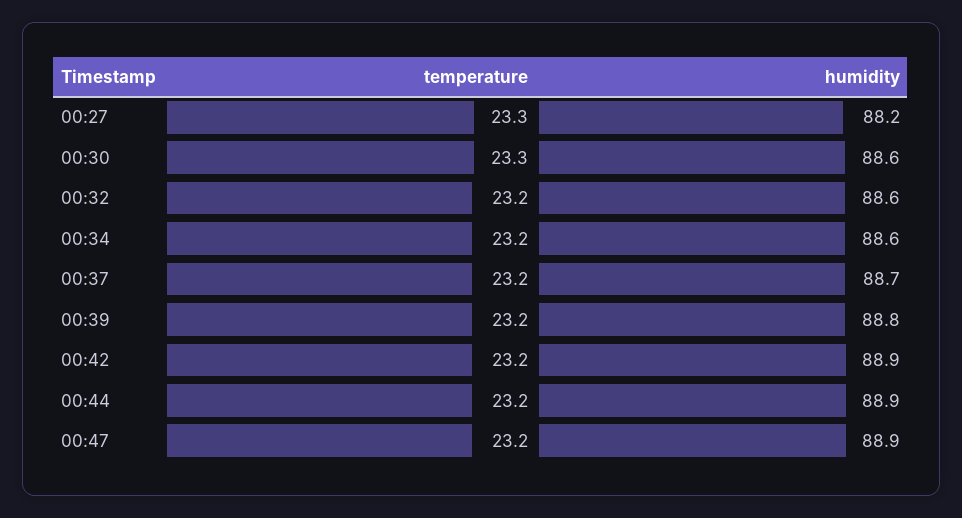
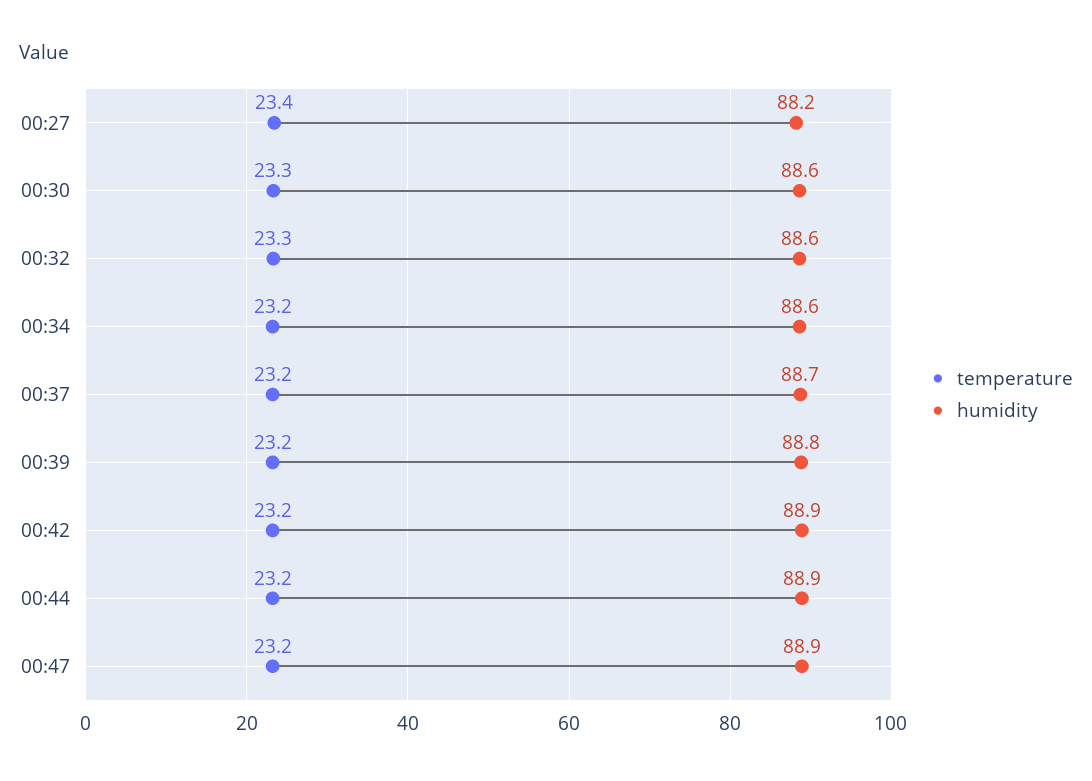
temperature, 00:27: 23.3 -> 23.4
temperature, 00:32: 23.2 -> 23.3

